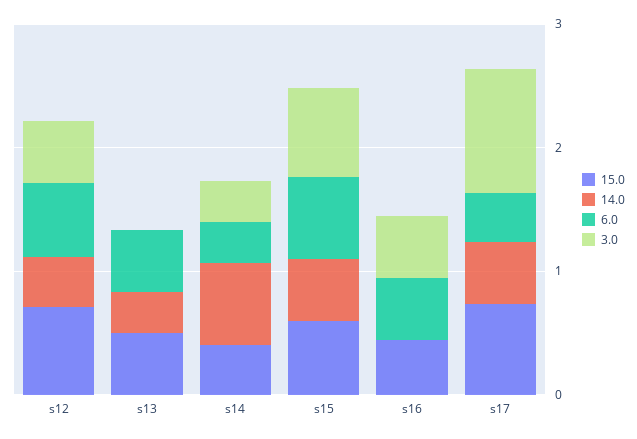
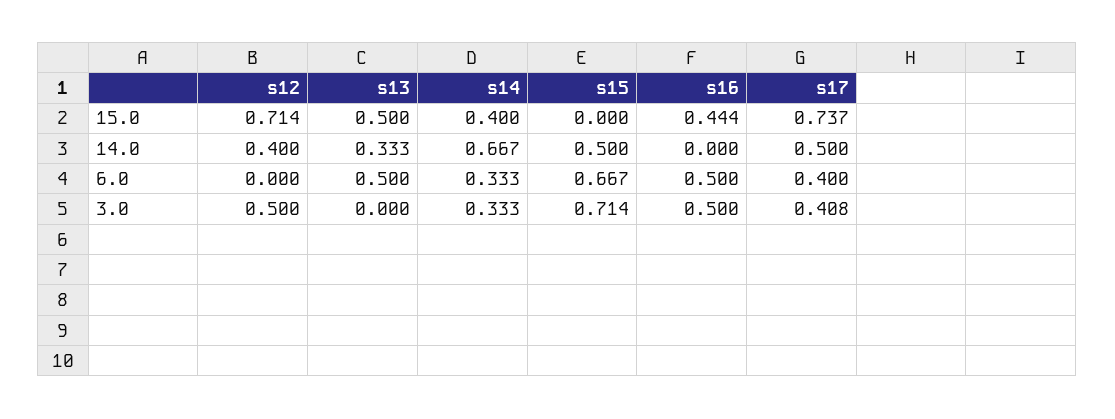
6.0, s12: 0.6 -> 0
15.0, s15: 0.6 -> 0
3.0, s17: 1 -> 0.408

